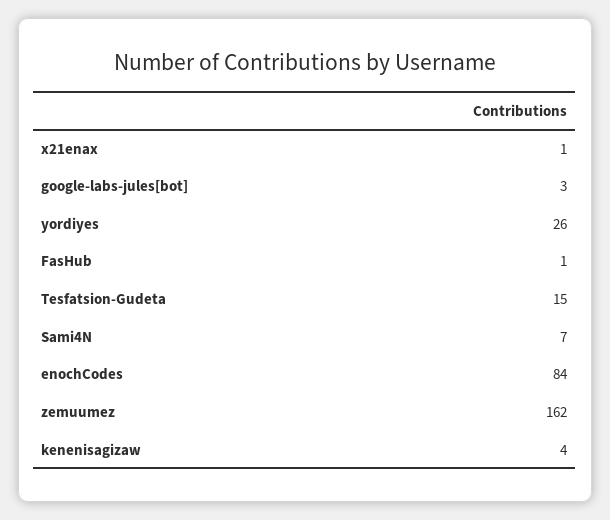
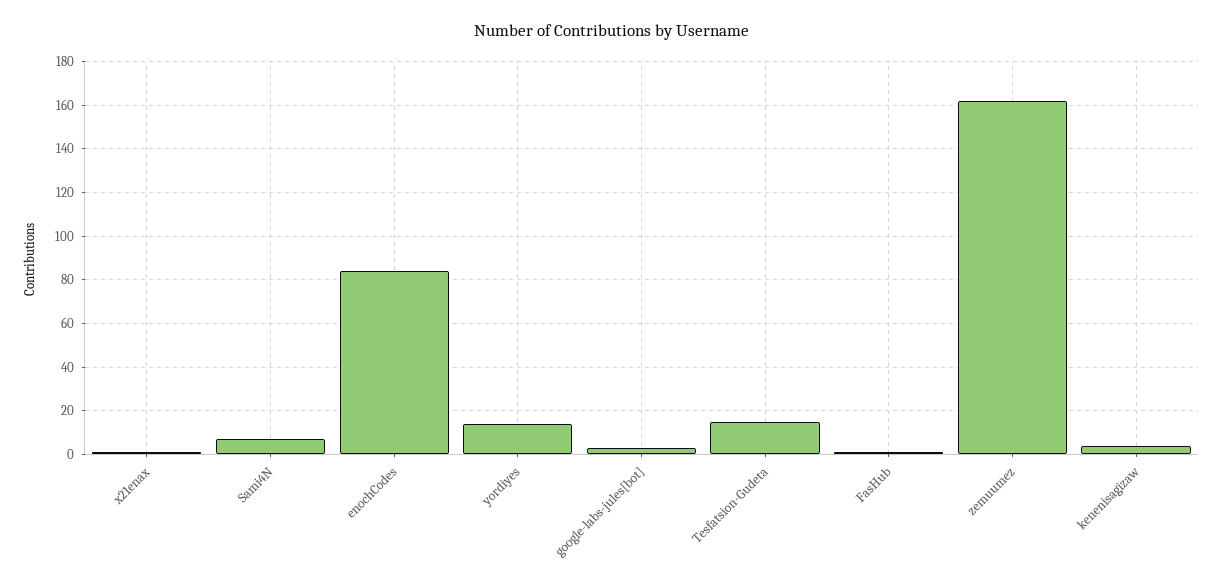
yordiyes: 26 -> 15

